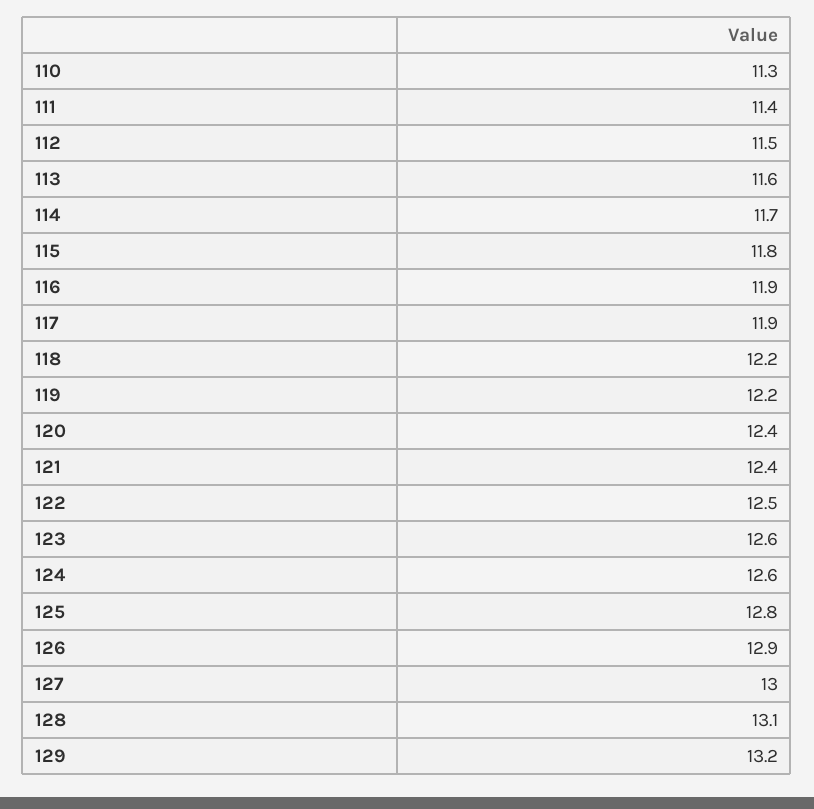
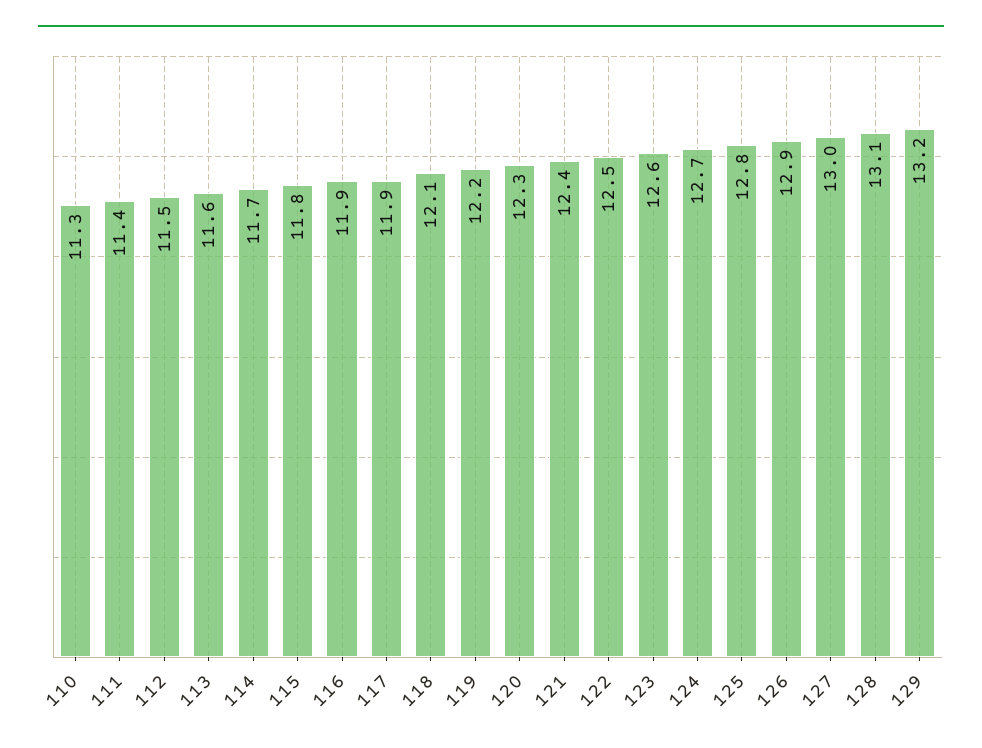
118: 12.2 -> 12.1
120: 12.4 -> 12.3
124: 12.6 -> 12.7

